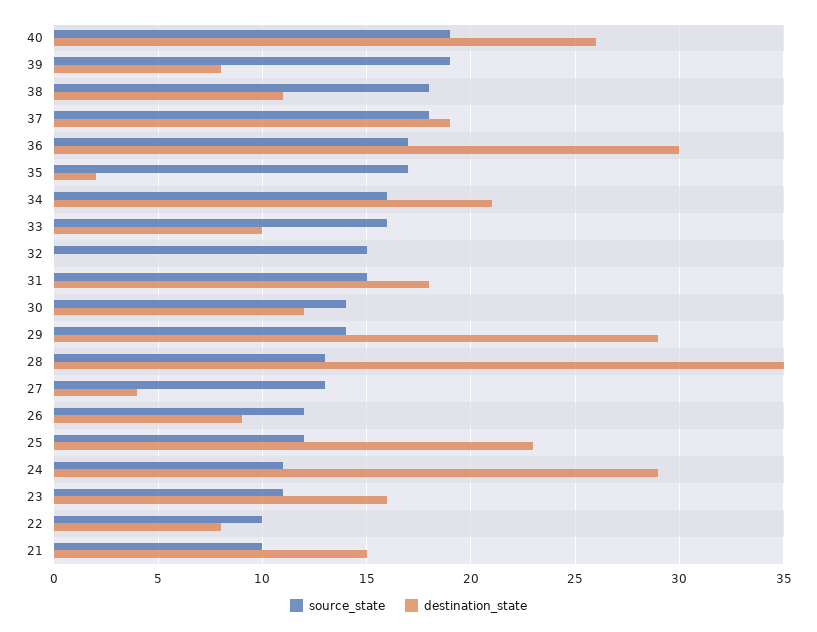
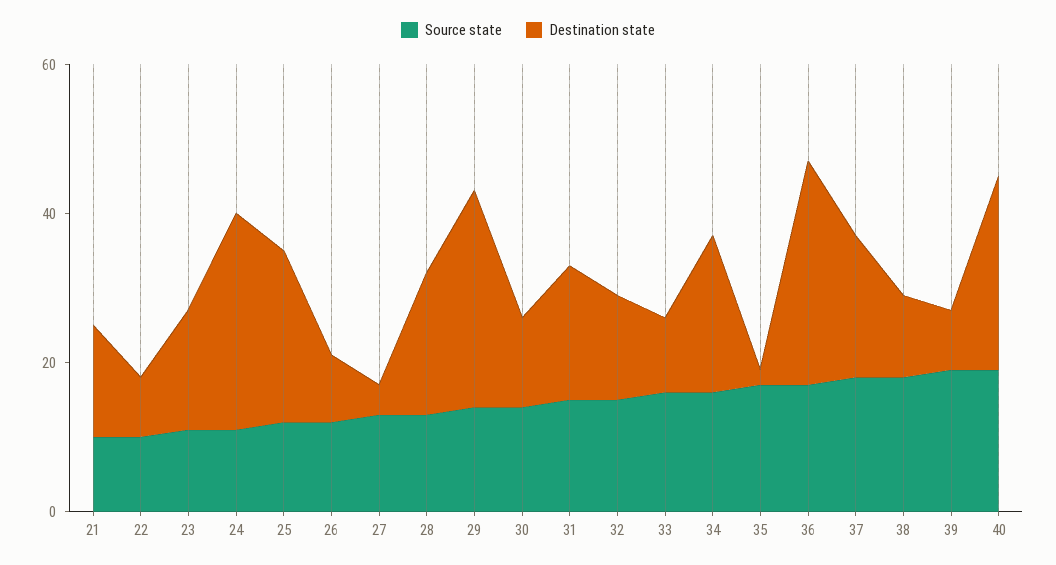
destination_state, 32: 0 -> 15
destination_state, 28: 35 -> 20

